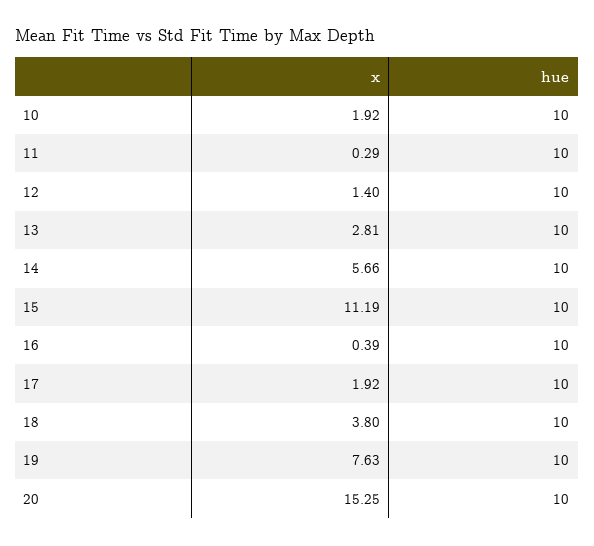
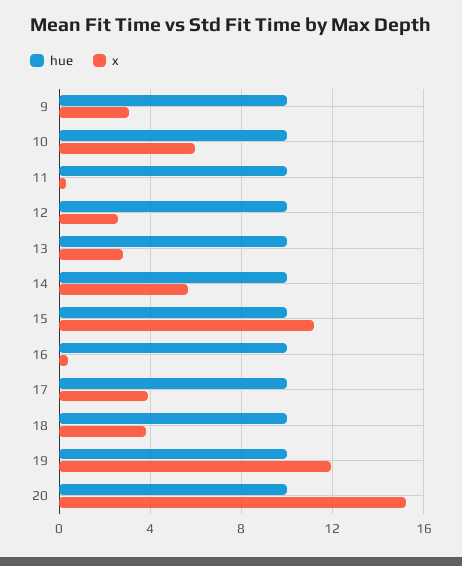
x, 10: 1.92 -> 6
x, 12: 1.4 -> 2.5
x, 17: 1.92 -> 4
x, 19: 7.63 -> 12
hue, 9: none -> 10
x, 9: none -> 3

